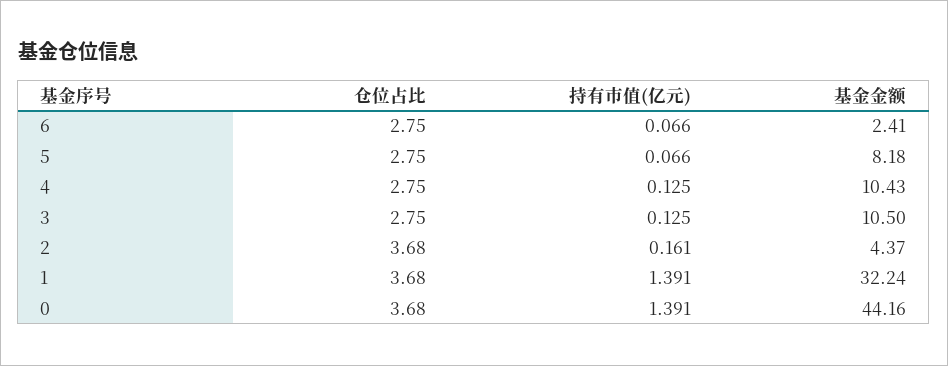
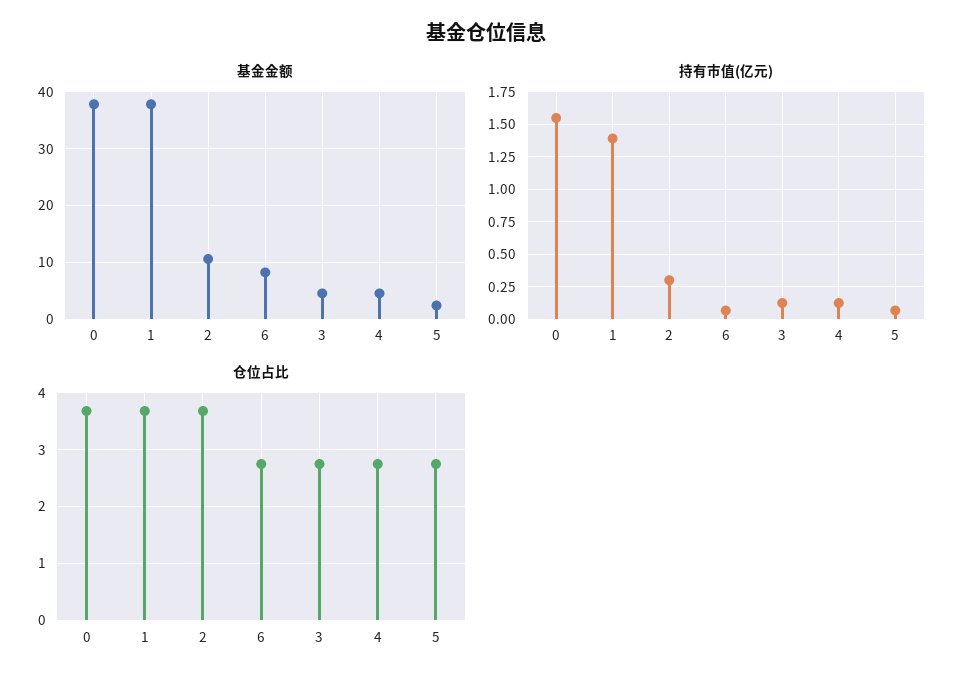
基金金额, 6: 2.41 -> 8
基金金额, 5: 8.18 -> 2
基金金额, 4: 10.43 -> 4
基金金额, 3: 10.5 -> 4
持有市值(亿元), 2: 0.161 -> 0.3
基金金额, 2: 4.37 -> 10
基金金额, 1: 32.24 -> 38
持有市值(亿元), 0: 1.391 -> 1.55
基金金额, 0: 44.16 -> 38

